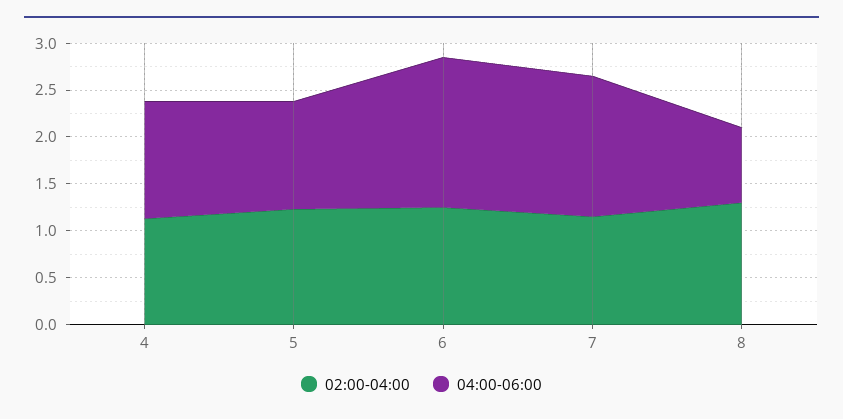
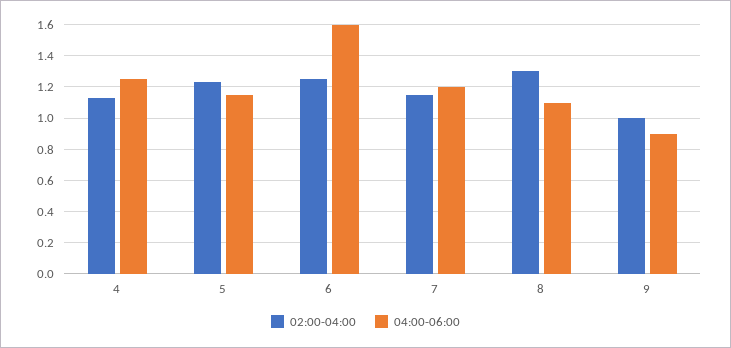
04:00-06:00, 7: 1.5 -> 1.2
04:00-06:00, 8: 0.8 -> 1.1
02:00-04:00, 9: none -> 1
04:00-06:00, 9: none -> 0.9

